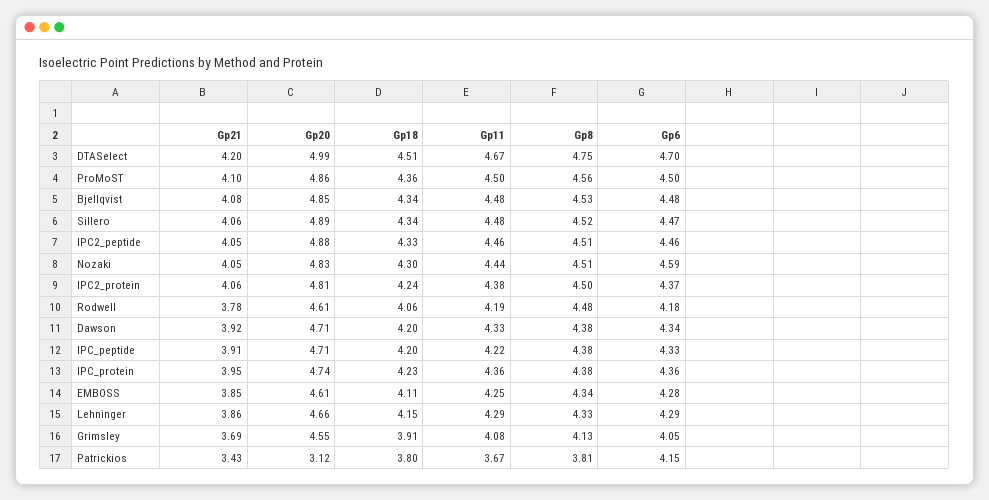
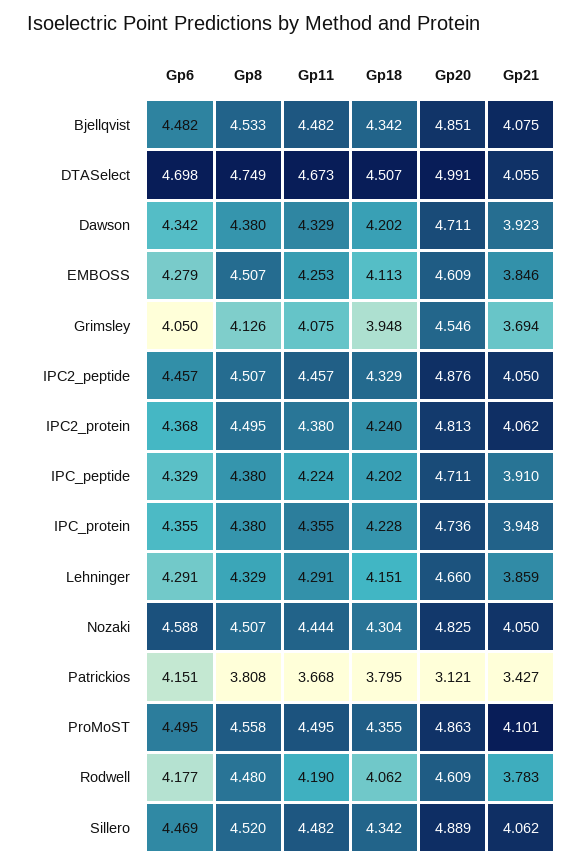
Gp21, DTASelect: 4.2 -> 4.055
Gp8, EMBOSS: 4.34 -> 4.507
Gp18, Grimsley: 3.91 -> 3.948

